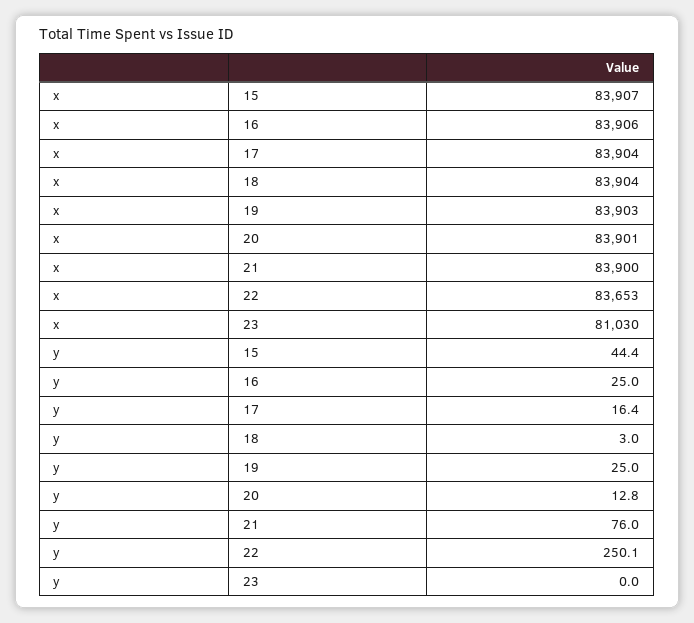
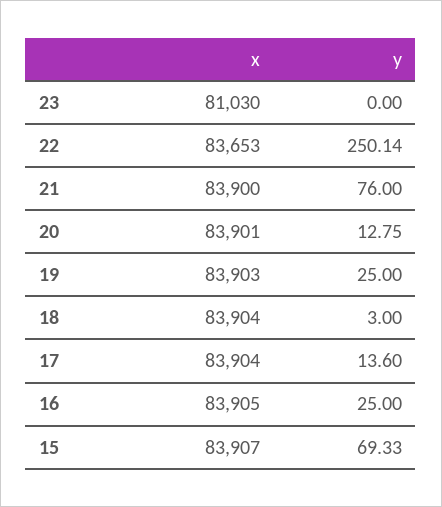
x, 16: 83906 -> 83905
y, 15: 44.4 -> 69.33
y, 17: 16.4 -> 13.6

